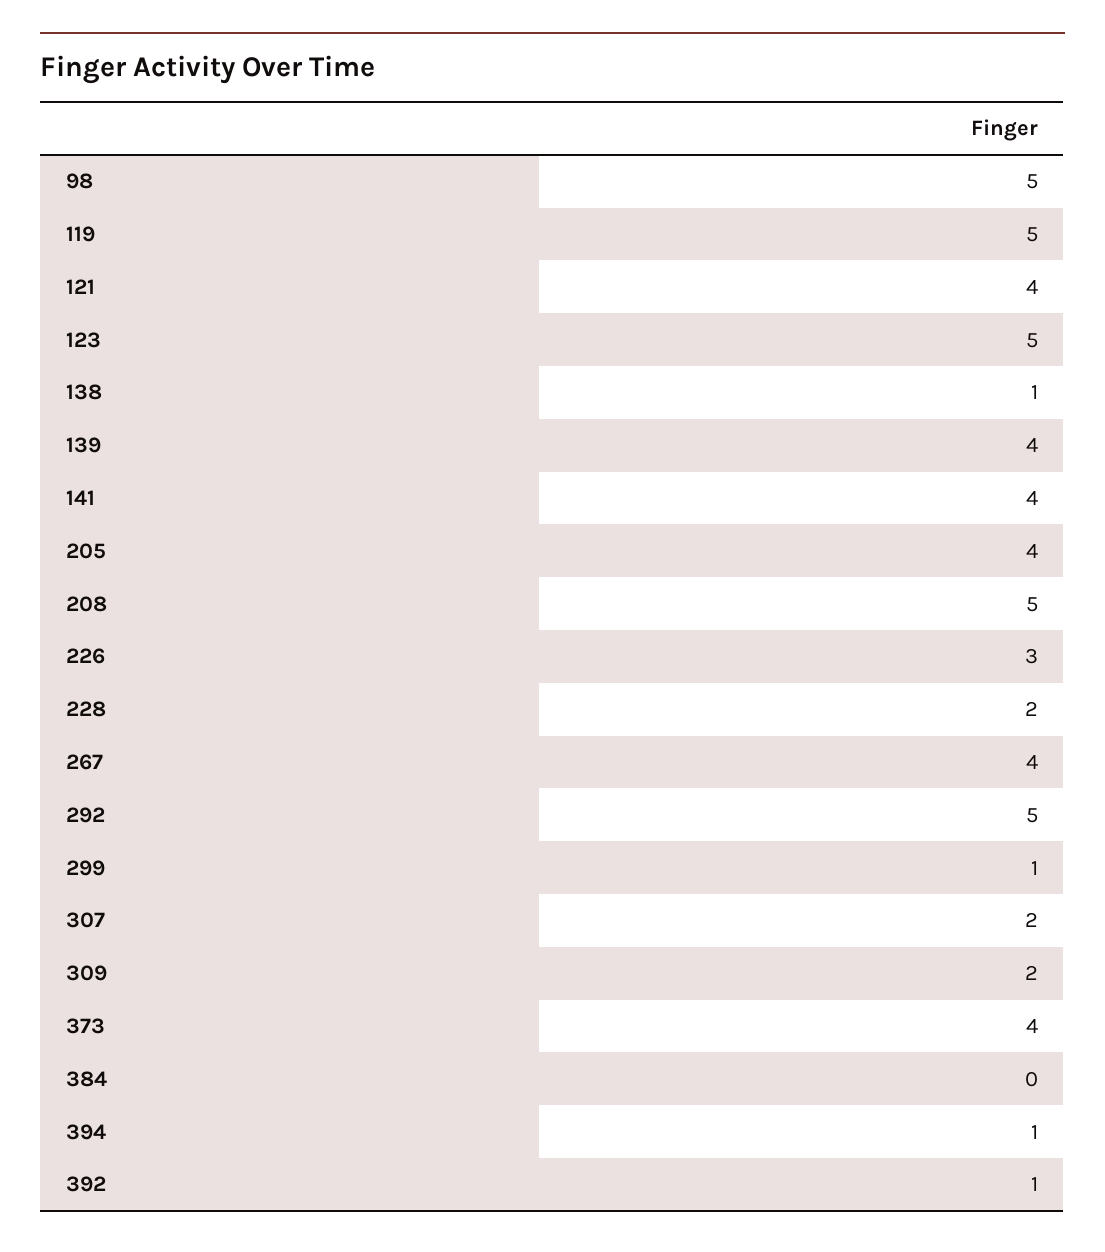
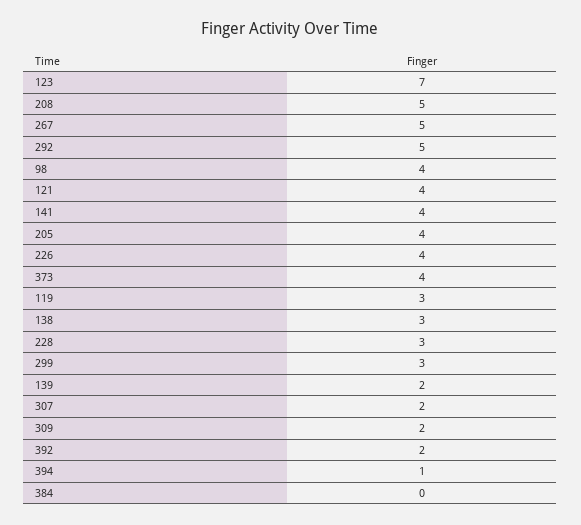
98: 5 -> 4
119: 5 -> 3
123: 5 -> 7
138: 1 -> 3
139: 4 -> 2
226: 3 -> 4
228: 2 -> 3
267: 4 -> 5
299: 1 -> 3
392: 1 -> 2

